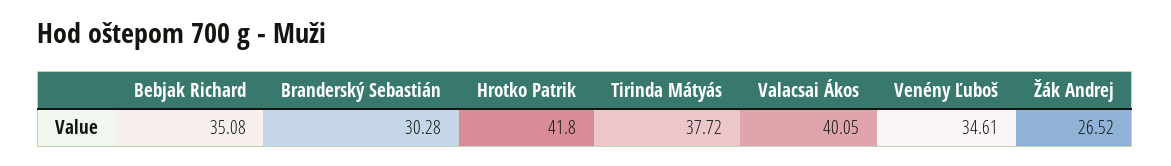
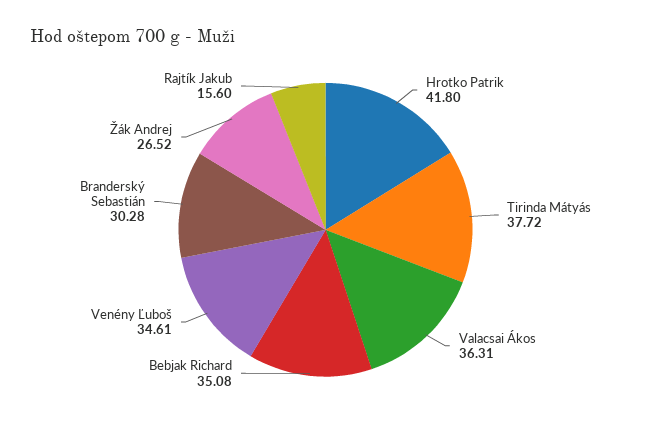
Valacsai Ákos: 40.05 -> 36.31
Rajtík Jakub: none -> 15.6

